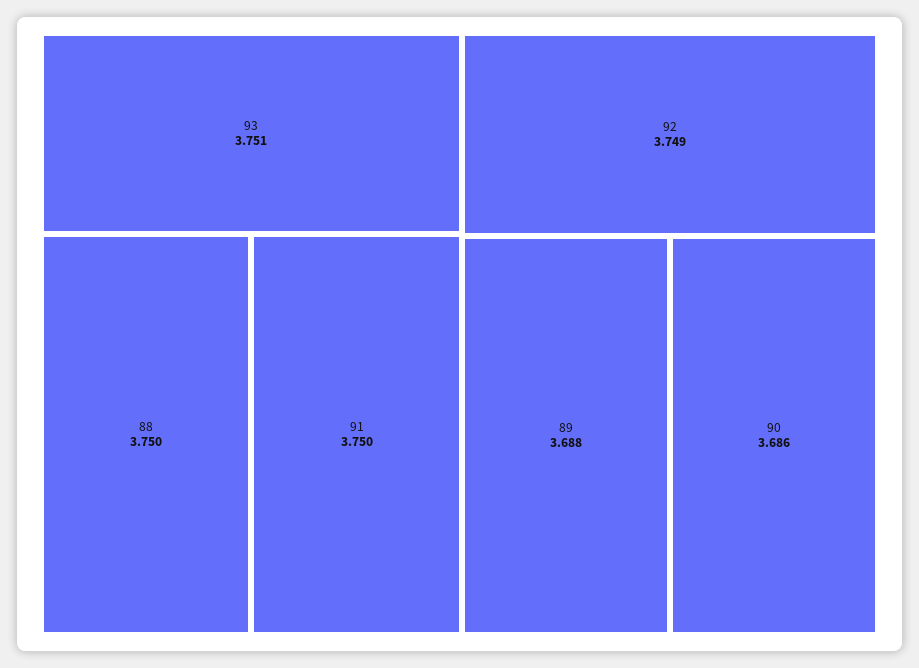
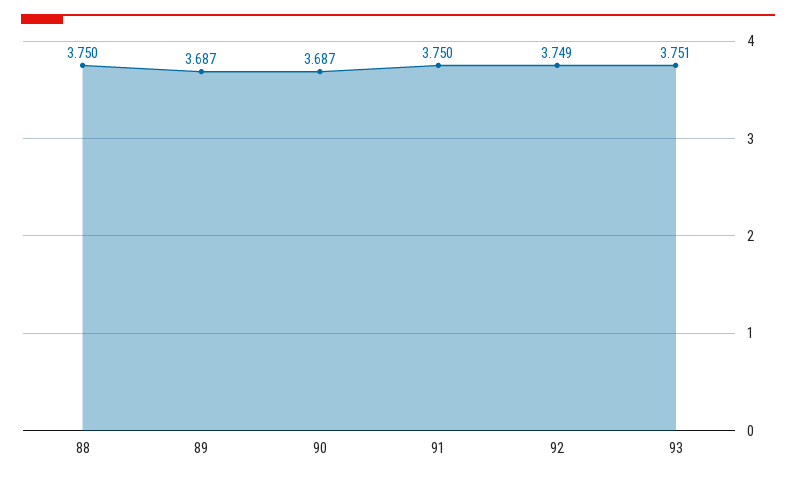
89: 3.688 -> 3.687
90: 3.686 -> 3.687

